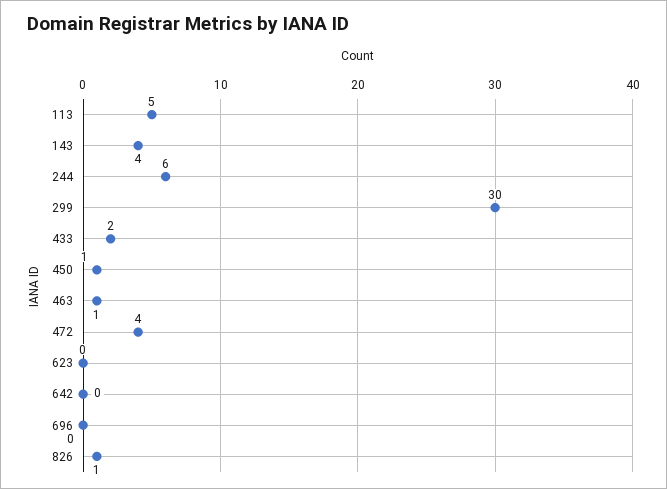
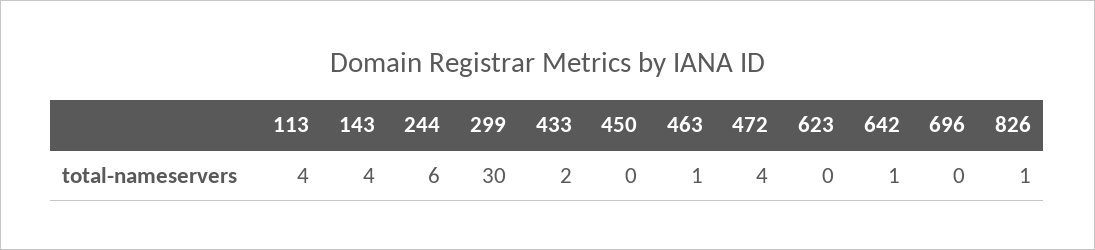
113: 5 -> 4
450: 1 -> 0
642: 0 -> 1

